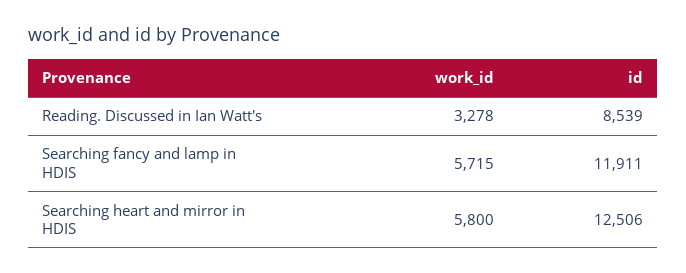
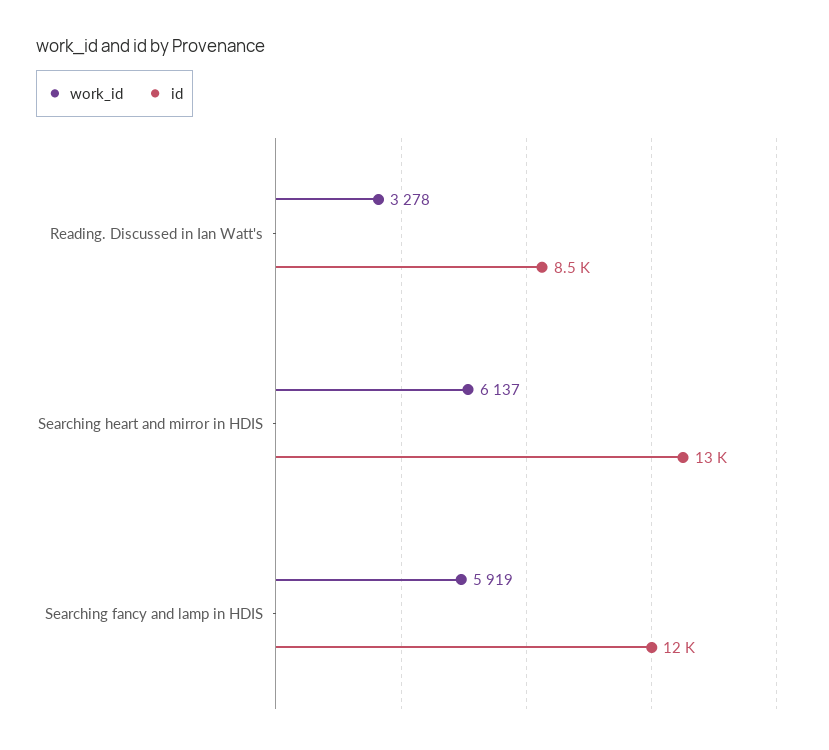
work_id, Searching fancy and lamp in HDIS: 5715 -> 5919
work_id, Searching heart and mirror in HDIS: 5800 -> 6137

